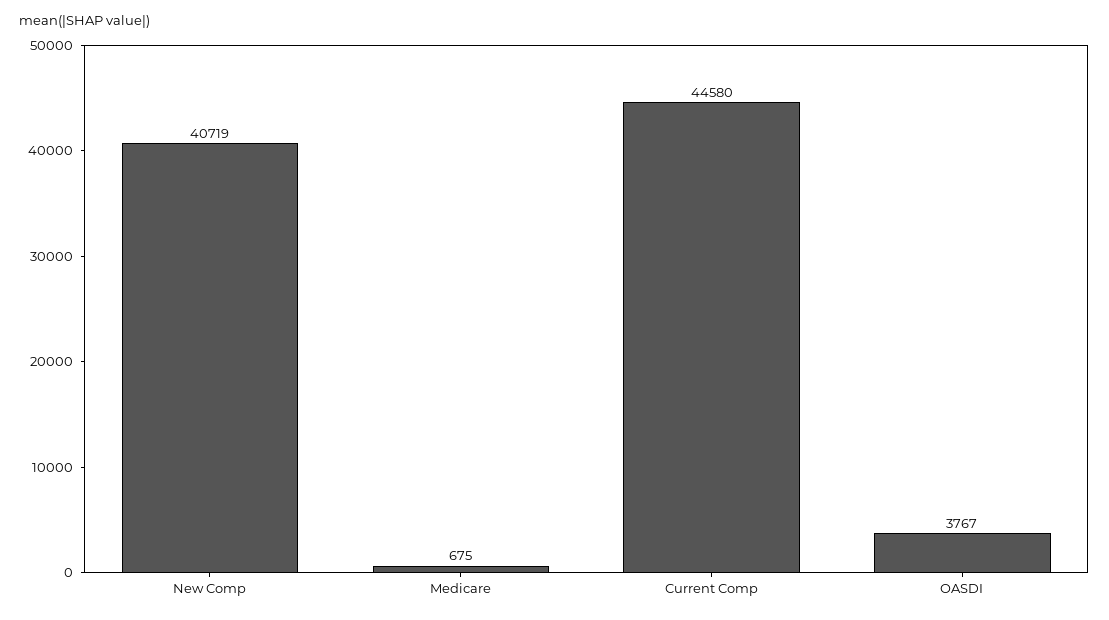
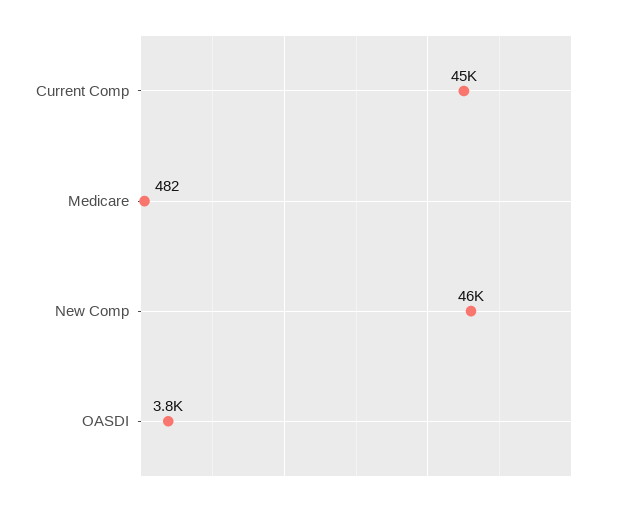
New Comp: 40719 -> 46000
Medicare: 675 -> 482

